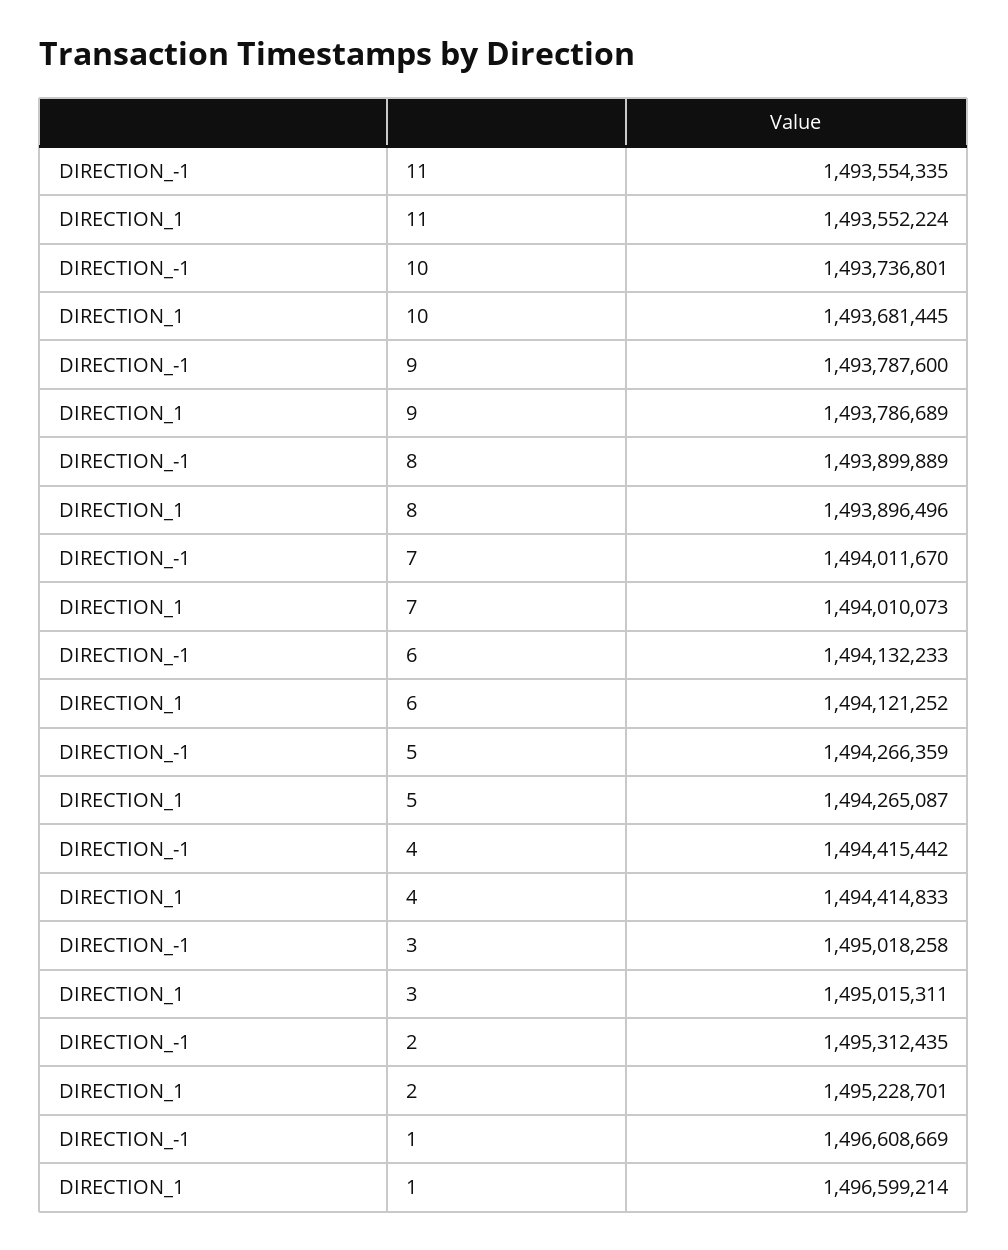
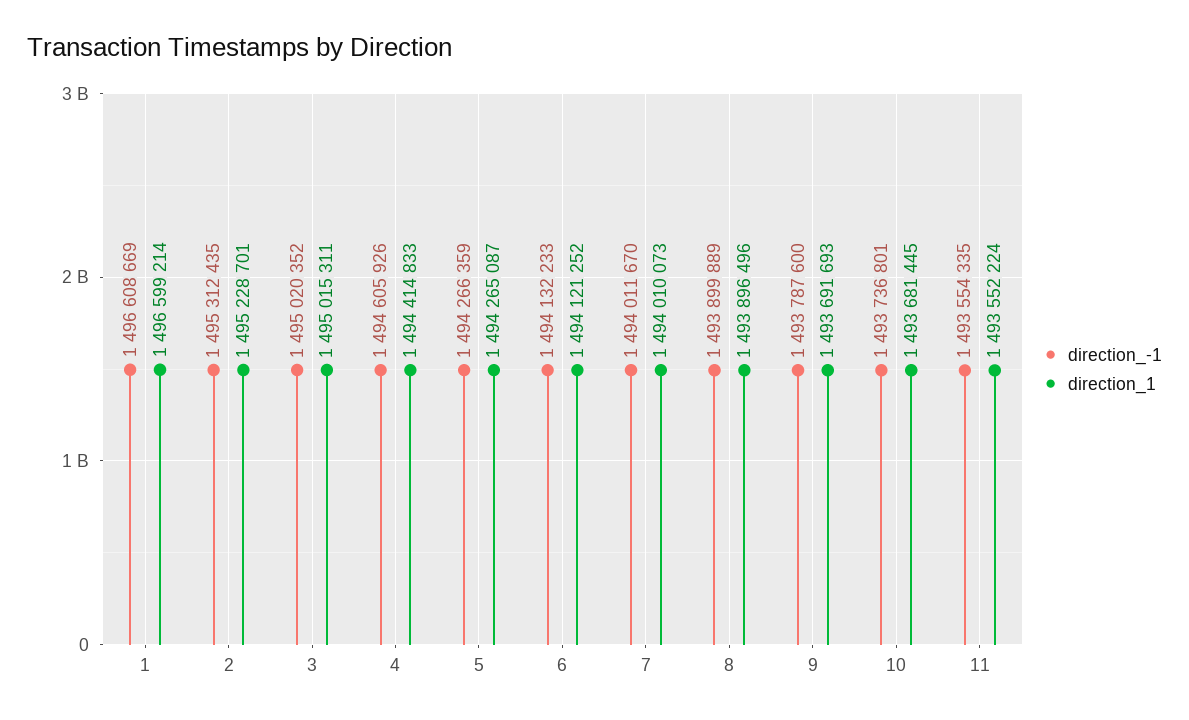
DIRECTION_1, 9: 1493786689 -> 1493691693
DIRECTION_-1, 4: 1494415442 -> 1494605926
DIRECTION_-1, 3: 1495018258 -> 1495020352

